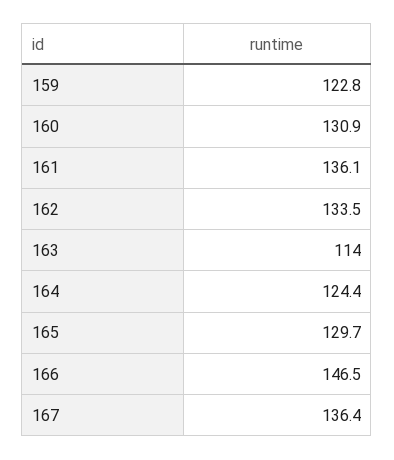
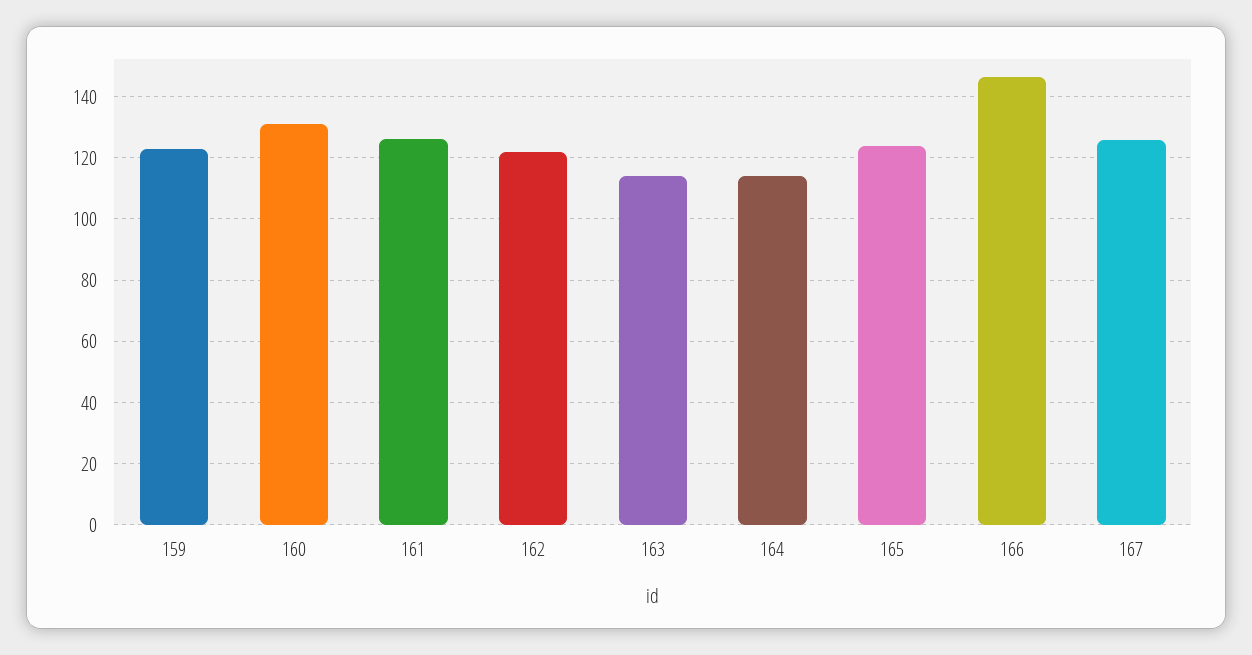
161: 136.1 -> 126
162: 133.5 -> 122
164: 124.4 -> 114
165: 129.7 -> 124
167: 136.4 -> 126

